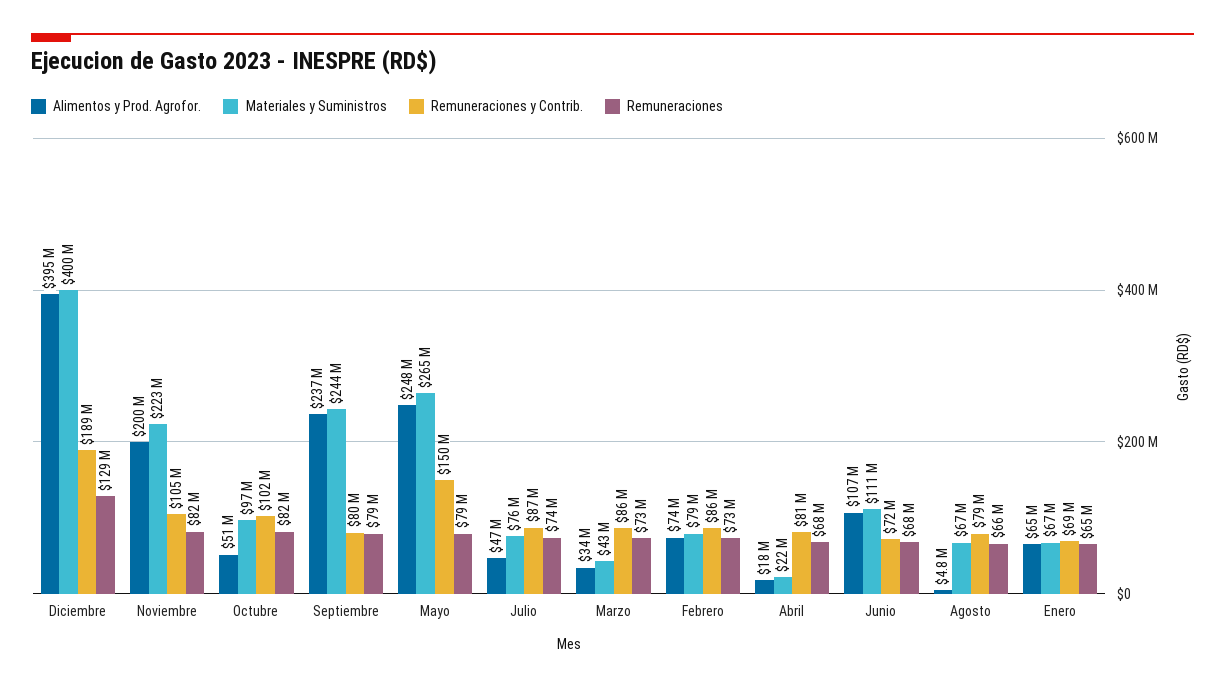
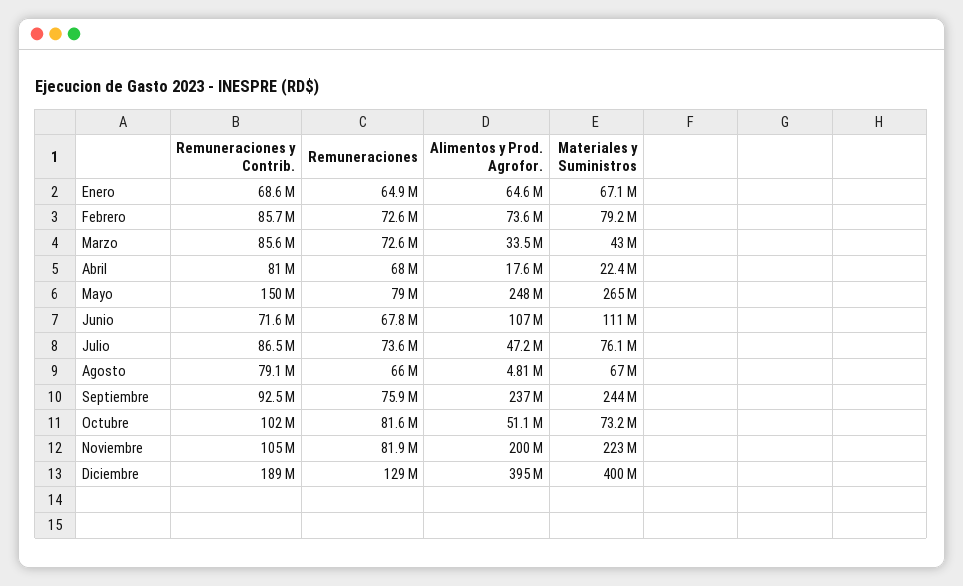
Materiales y Suministros, Octubre: 97000000 -> 73200000
Remuneraciones y Contrib., Septiembre: 80000000 -> 92500000
Remuneraciones, Septiembre: 79000000 -> 75900000

